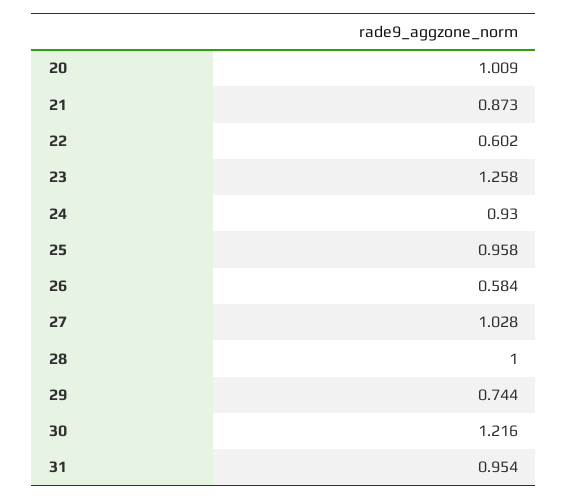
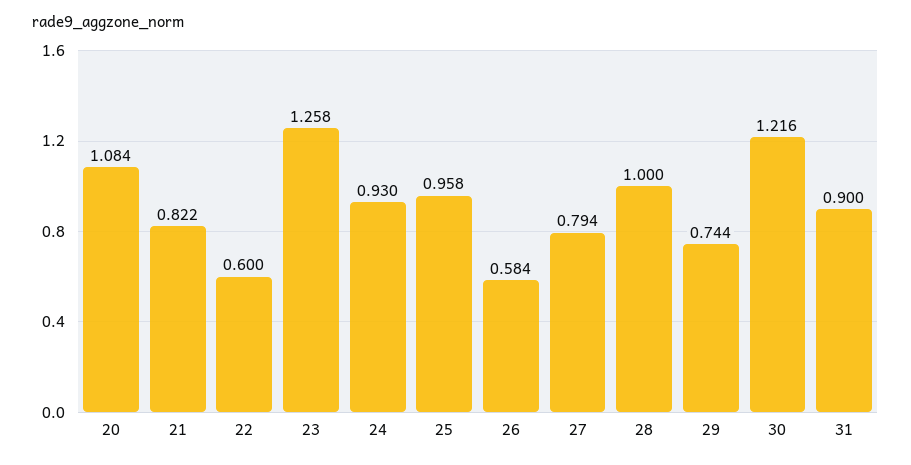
20: 1.009 -> 1.084
21: 0.873 -> 0.822
22: 0.602 -> 0.6
27: 1.028 -> 0.794
31: 0.954 -> 0.9

